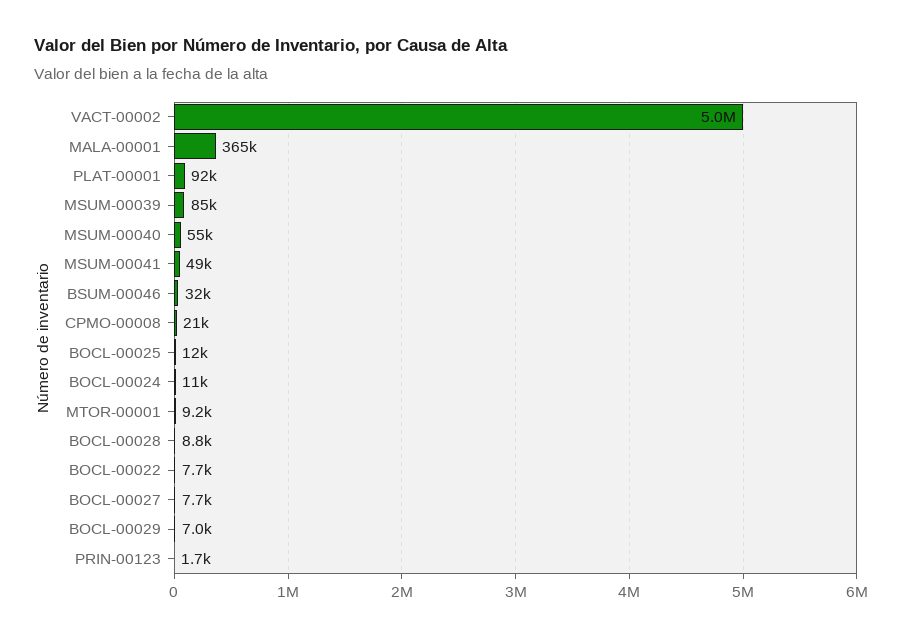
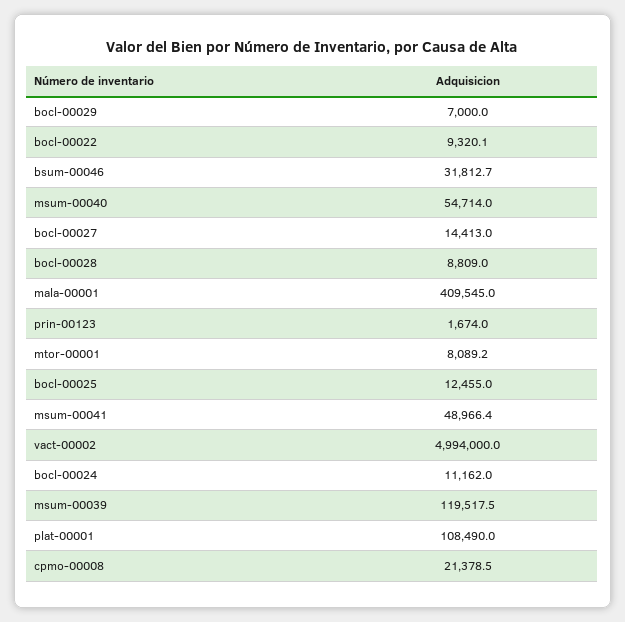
MALA-00001: 365000 -> 409545
PLAT-00001: 92000 -> 108490
MSUM-00039: 85000 -> 119517.5
MTOR-00001: 9200 -> 8089.2
BOCL-00022: 7700 -> 9320.1
BOCL-00027: 7700 -> 14413

